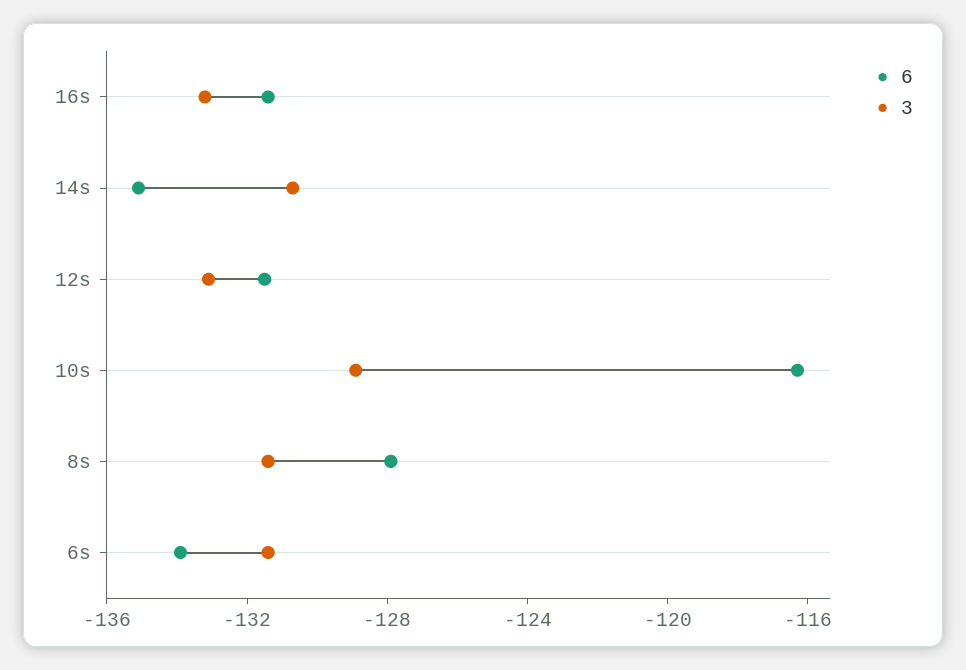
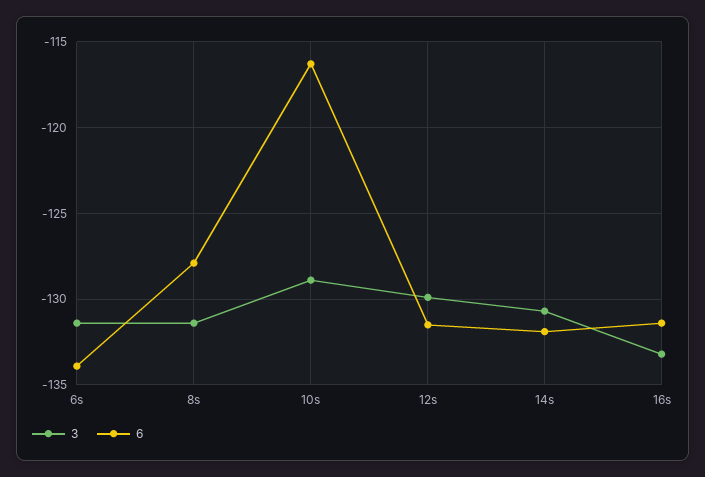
6, 14s: -135 -> -132
3, 12s: -133 -> -130

